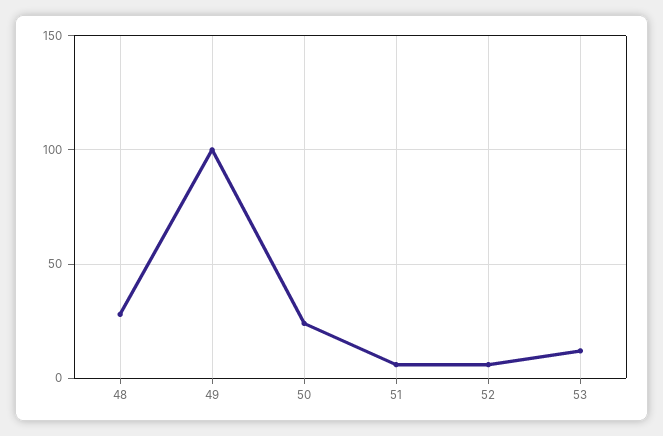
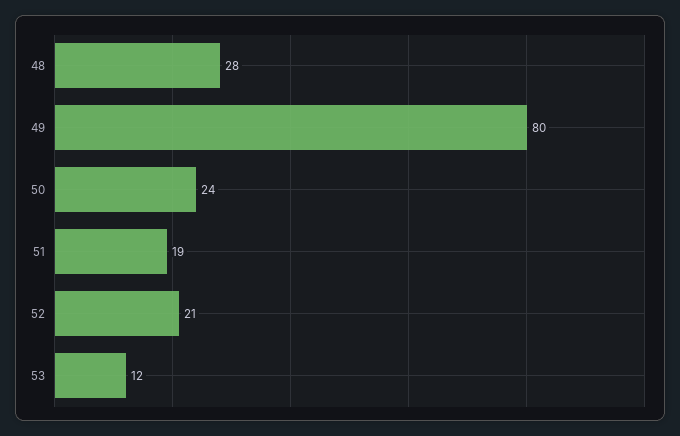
49: 100 -> 80
51: 5 -> 19
52: 5 -> 21

